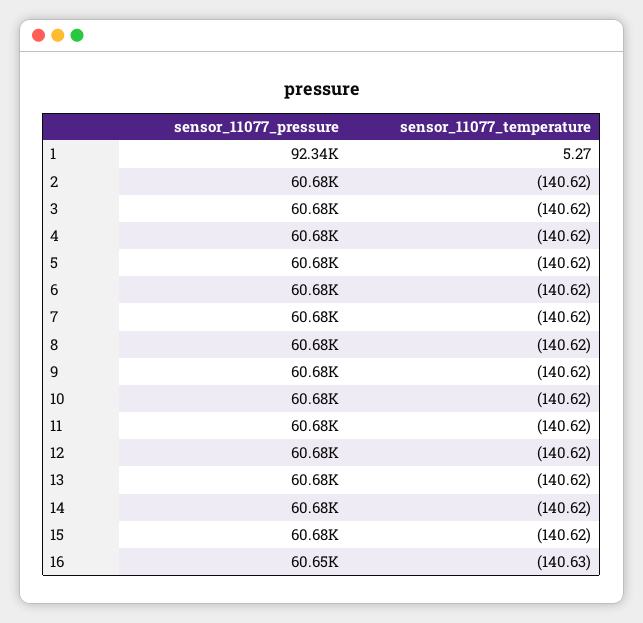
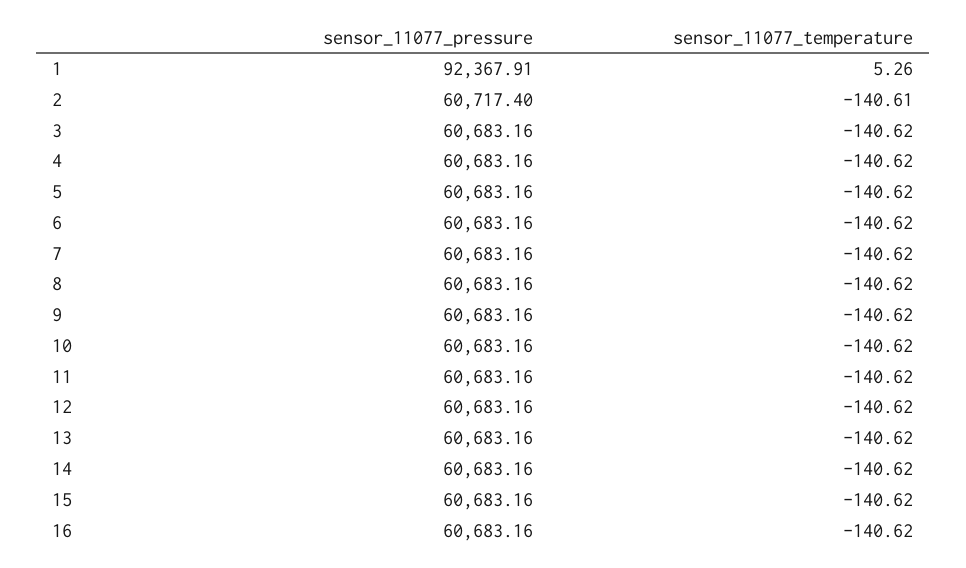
sensor_11077_pressure, 1: 92340 -> 92367.91
sensor_11077_temperature, 1: 5.27 -> 5.26
sensor_11077_pressure, 2: 60680 -> 60717.4
sensor_11077_temperature, 2: -140.62 -> -140.61
sensor_11077_pressure, 16: 60650 -> 60683.16
sensor_11077_temperature, 16: -140.63 -> -140.62

